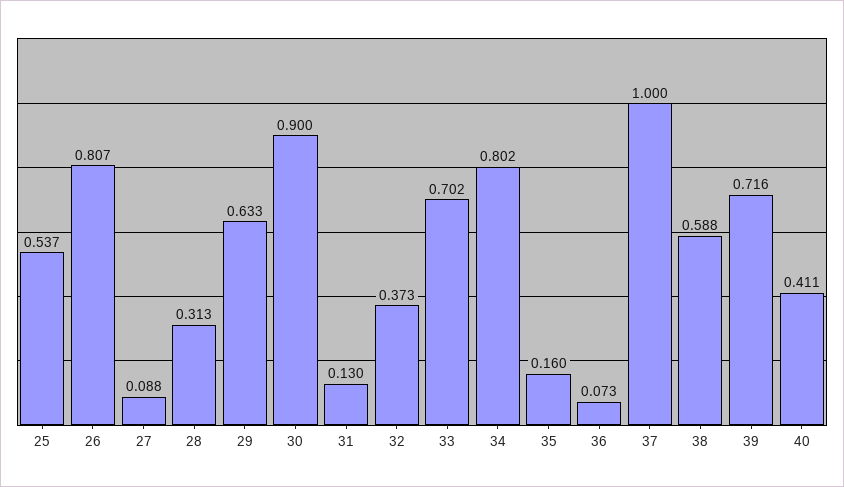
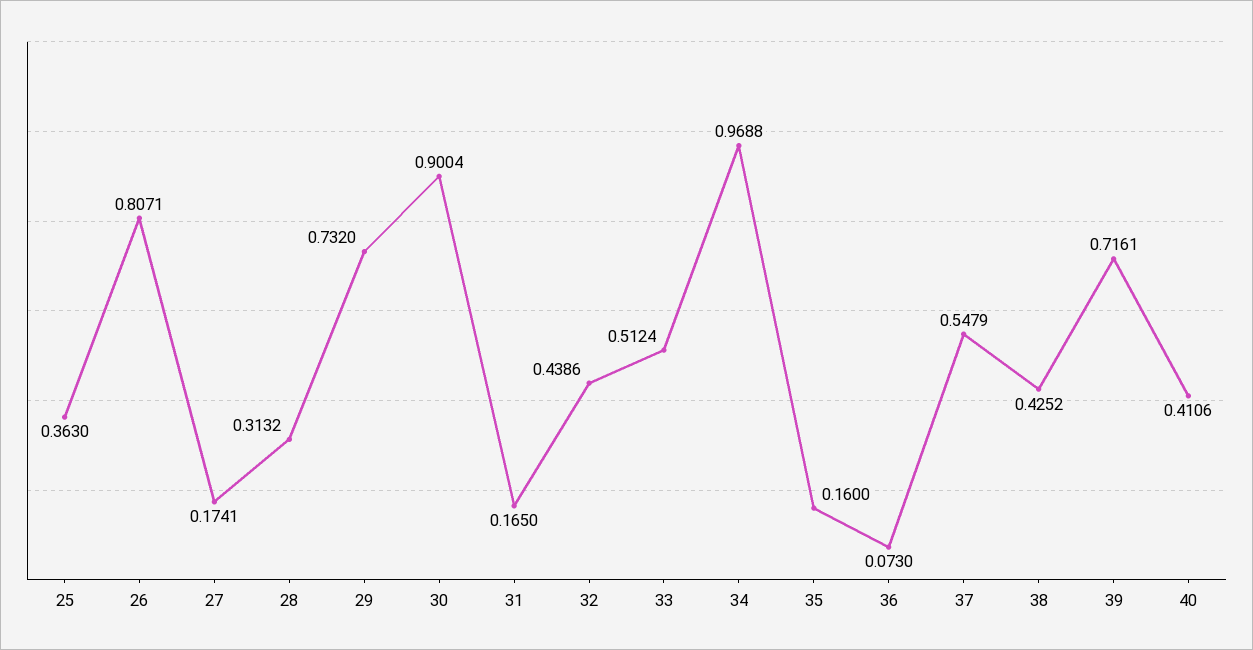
25: 0.537 -> 0.363
27: 0.088 -> 0.1741
29: 0.633 -> 0.732
31: 0.13 -> 0.165
32: 0.373 -> 0.4386
33: 0.702 -> 0.5124
34: 0.802 -> 0.9688
37: 1 -> 0.5479
38: 0.588 -> 0.4252

